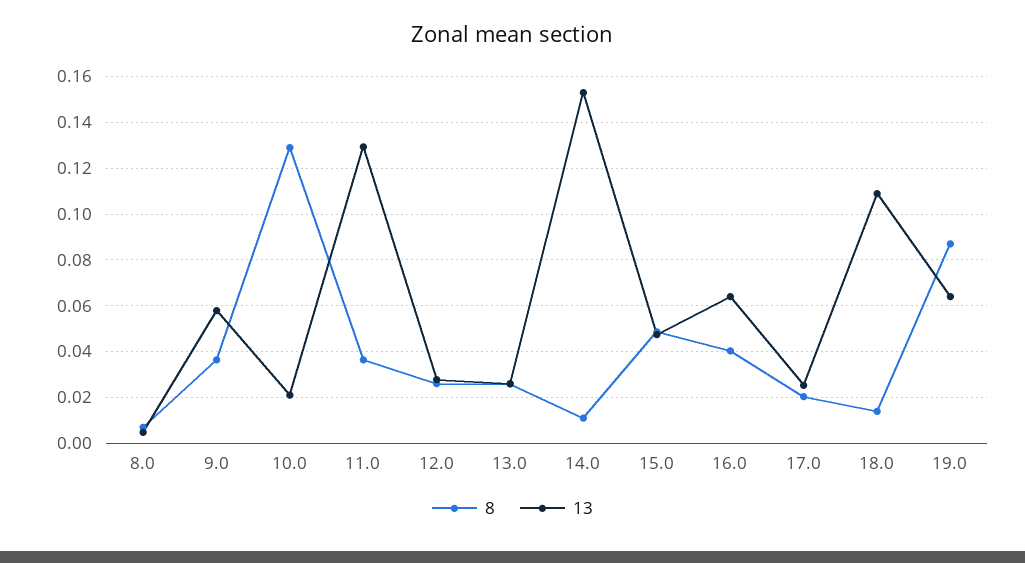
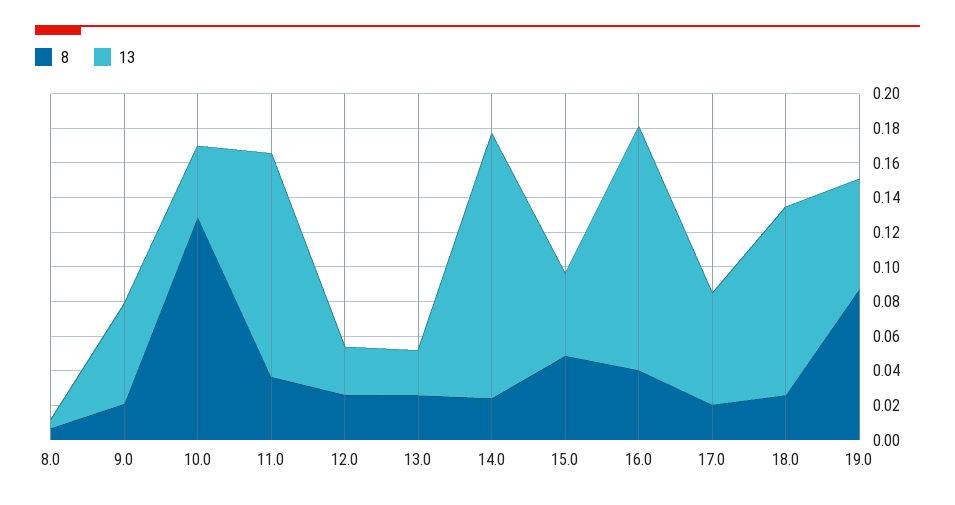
8, 9.0: 0.035 -> 0.02
13, 10.0: 0.02 -> 0.04
8, 14.0: 0.01 -> 0.025
13, 16.0: 0.065 -> 0.14
13, 17.0: 0.025 -> 0.065
8, 18.0: 0.015 -> 0.025

